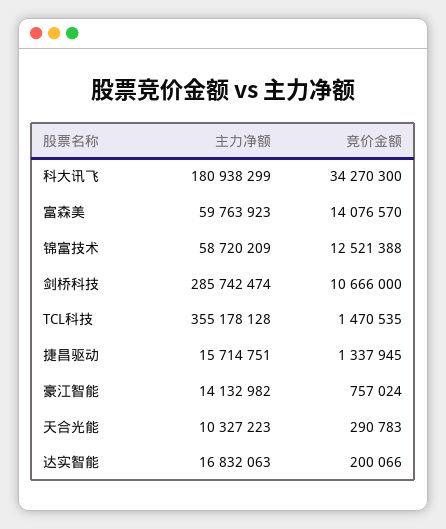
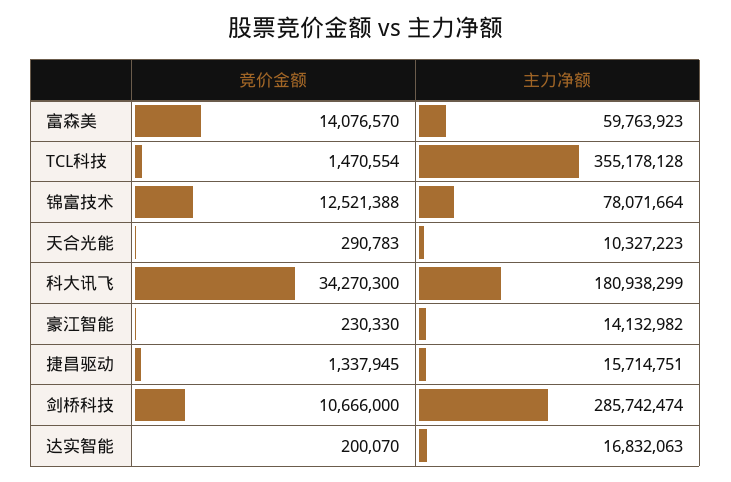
主力净额, 锦富技术: 58720209 -> 78071664
竞价金额, TCL科技: 1470535 -> 1470554
竞价金额, 豪江智能: 757024 -> 230330
竞价金额, 达实智能: 200066 -> 200070

